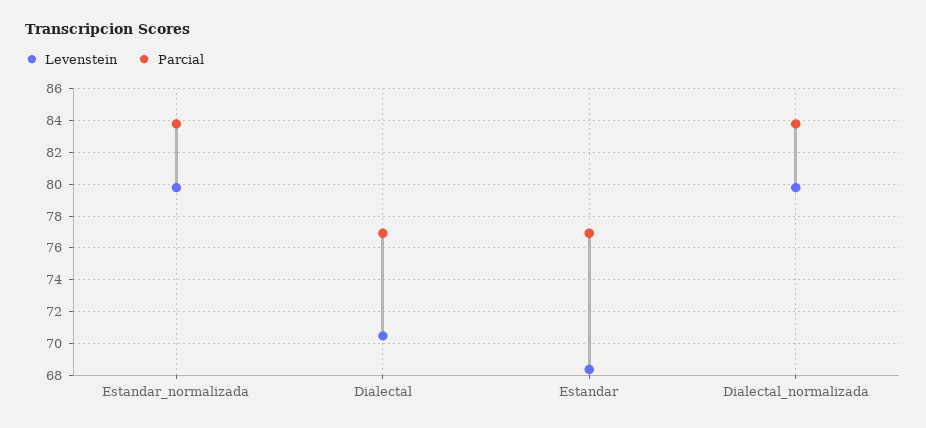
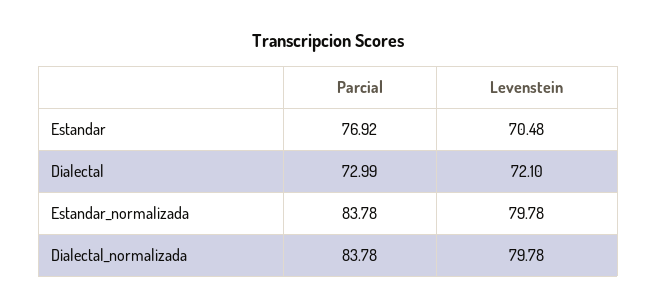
Levenstein, Dialectal: 70.5 -> 72.1
Parcial, Dialectal: 77 -> 72.99
Levenstein, Estandar: 68.5 -> 70.48

